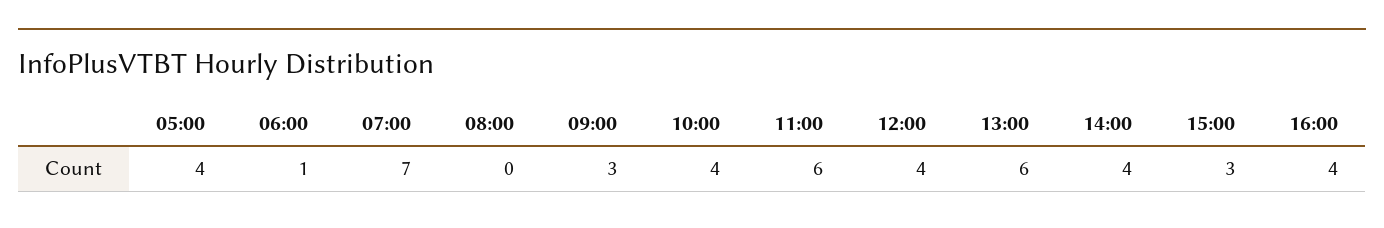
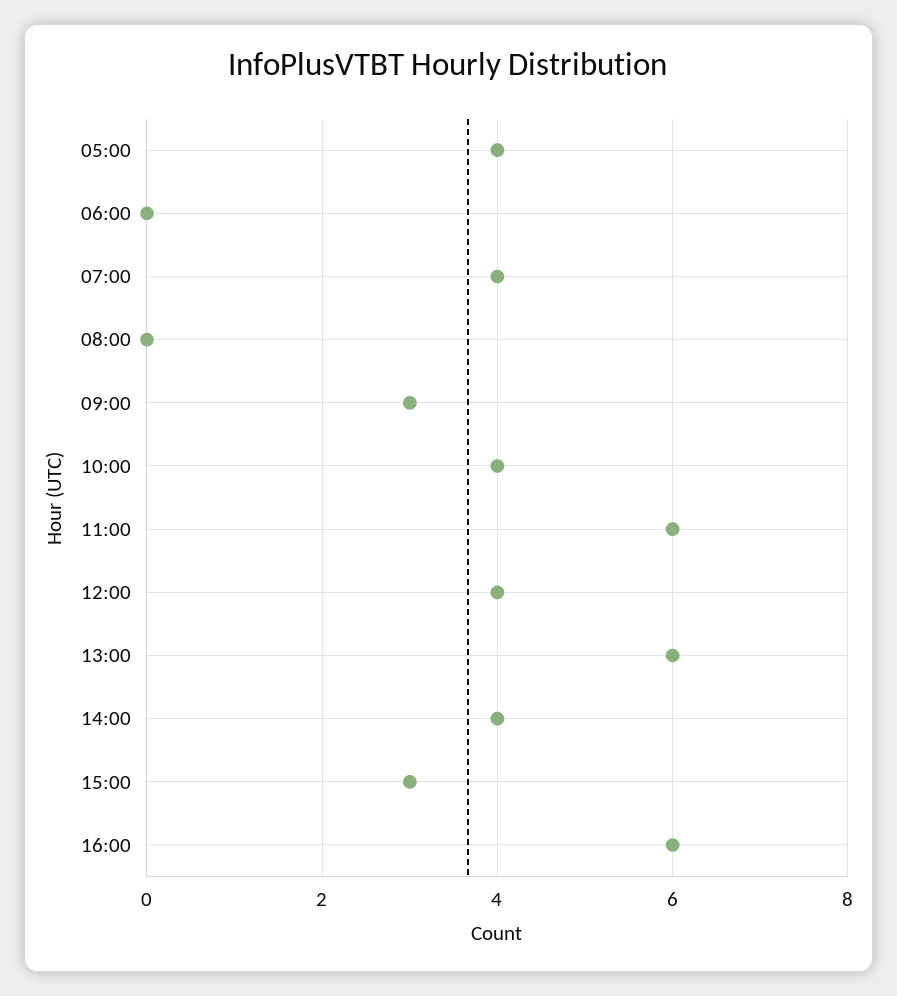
06:00: 1 -> 0
07:00: 7 -> 4
16:00: 4 -> 6

